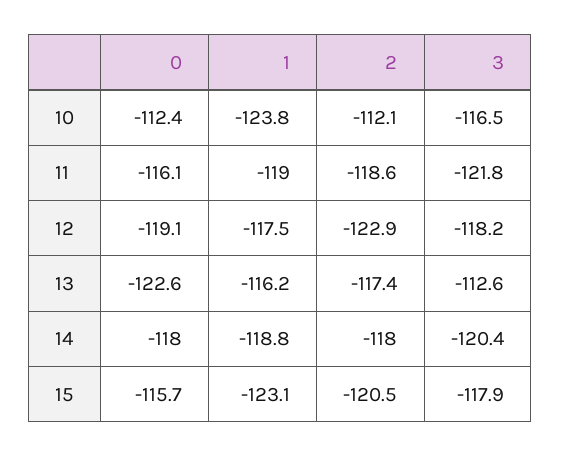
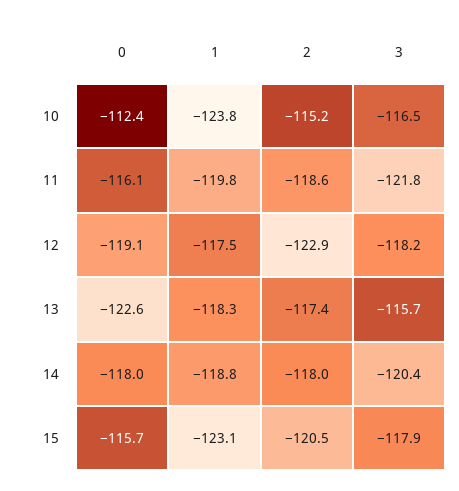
2, 10: -112.1 -> -115.2
1, 11: -119 -> -119.8
1, 13: -116.2 -> -118.3
3, 13: -112.6 -> -115.7

